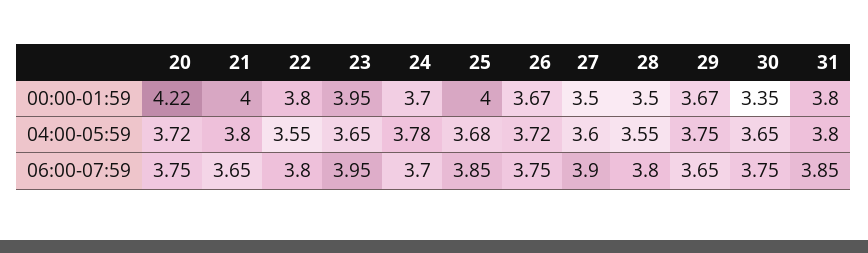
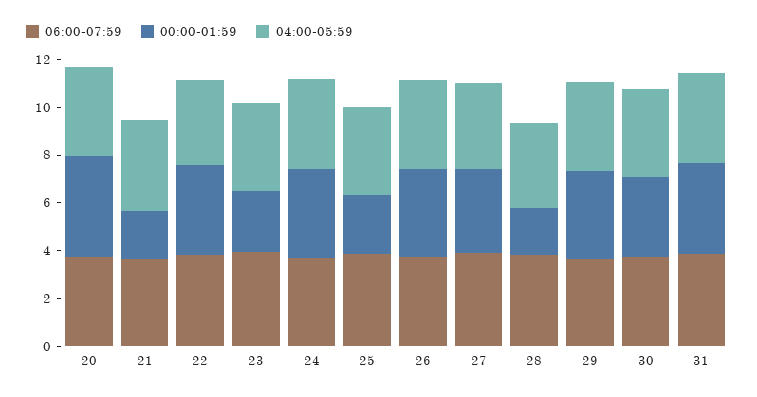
00:00-01:59, 21: 4 -> 2
00:00-01:59, 23: 3.95 -> 2.5
00:00-01:59, 25: 4 -> 2.5
00:00-01:59, 28: 3.5 -> 2

